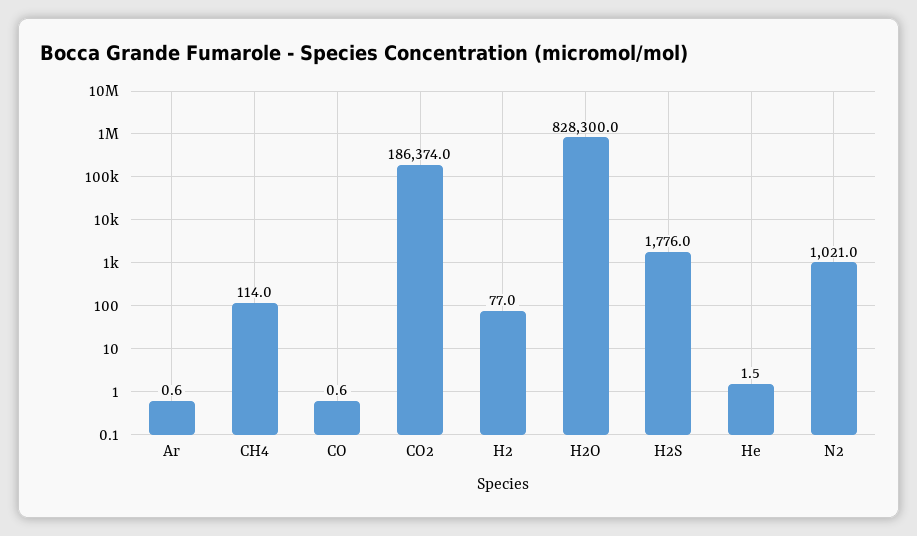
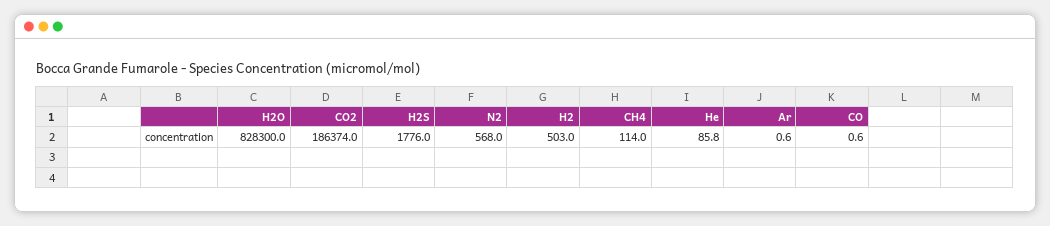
H2: 77 -> 503
He: 1.5 -> 85.8
N2: 1021 -> 568

